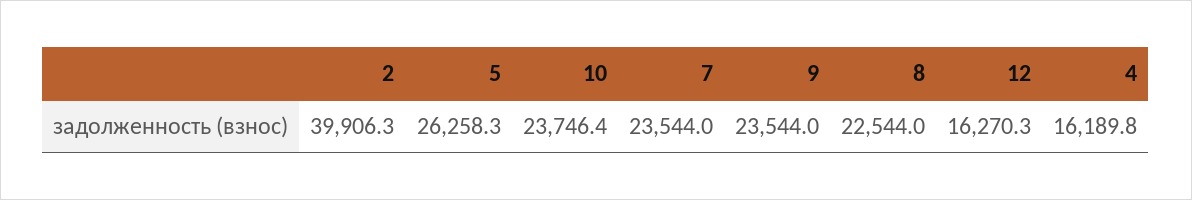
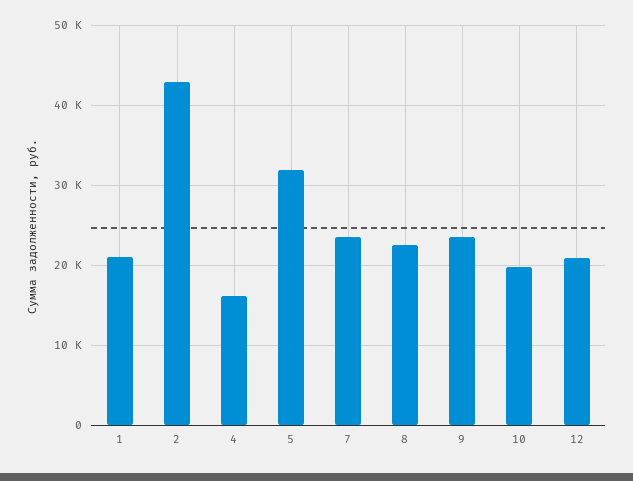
2: 39906.3 -> 43000
5: 26258.3 -> 32000
10: 23746.4 -> 20000
12: 16270.3 -> 21000
1: none -> 21000

